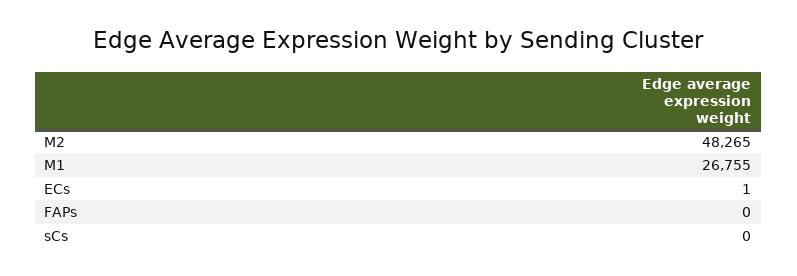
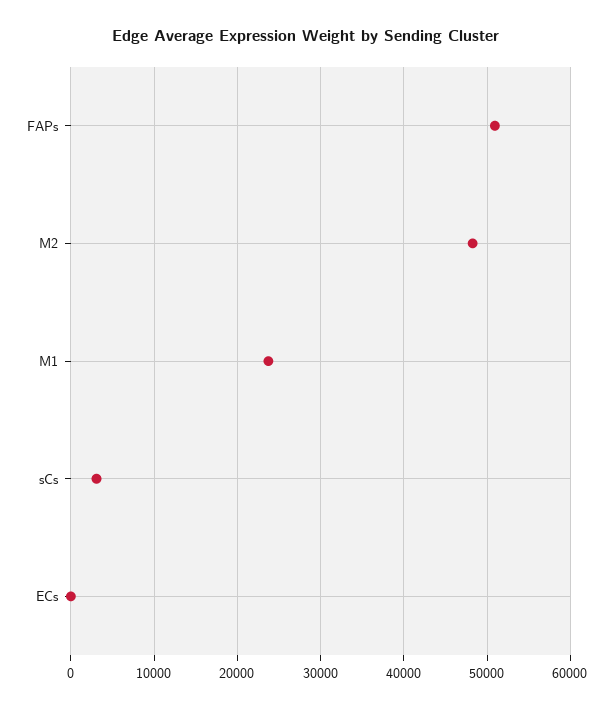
M1: 26755 -> 24000
FAPs: 0 -> 51000
sCs: 0 -> 3000

